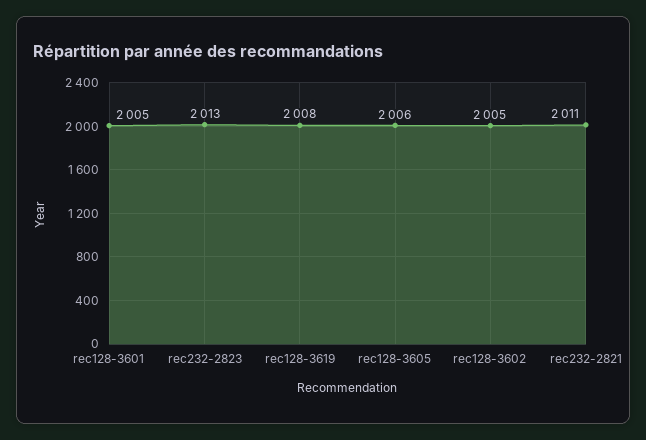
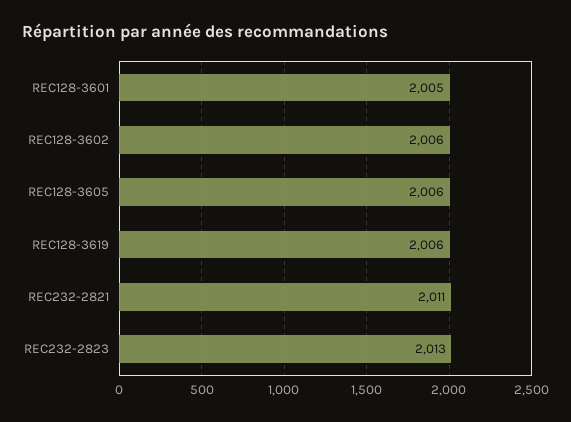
rec128-3619: 2008 -> 2006
rec128-3602: 2005 -> 2006

